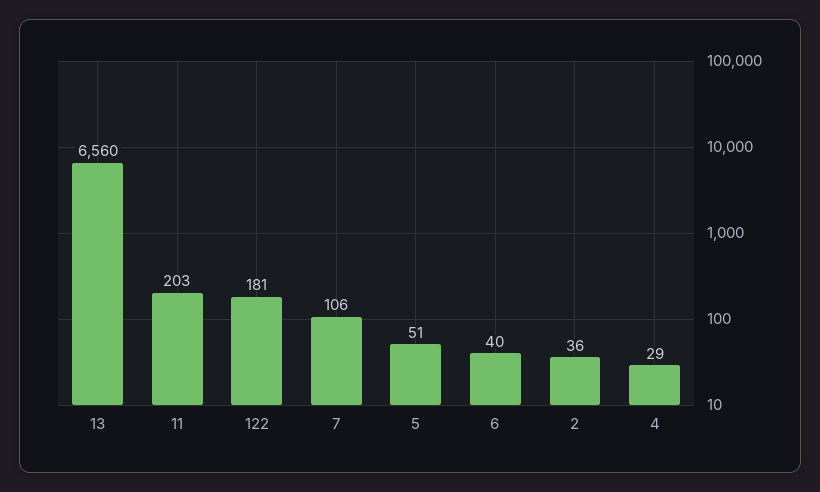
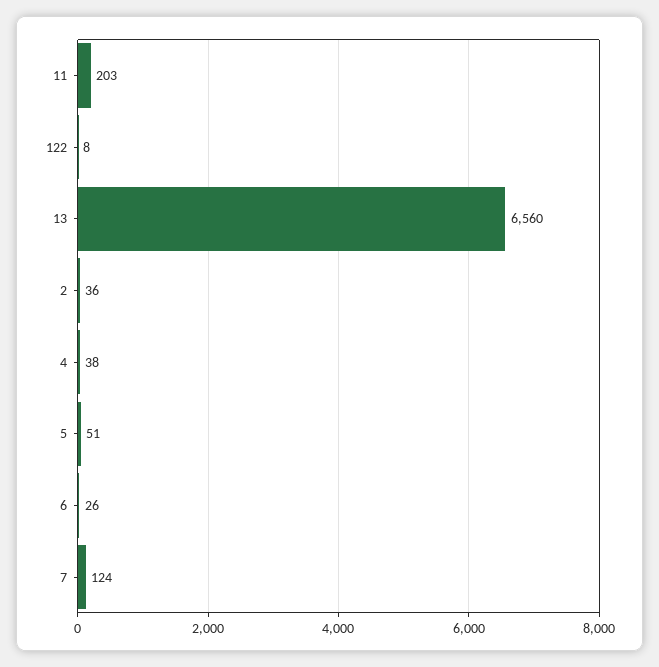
122: 181 -> 8
7: 106 -> 124
6: 40 -> 26
4: 29 -> 38

